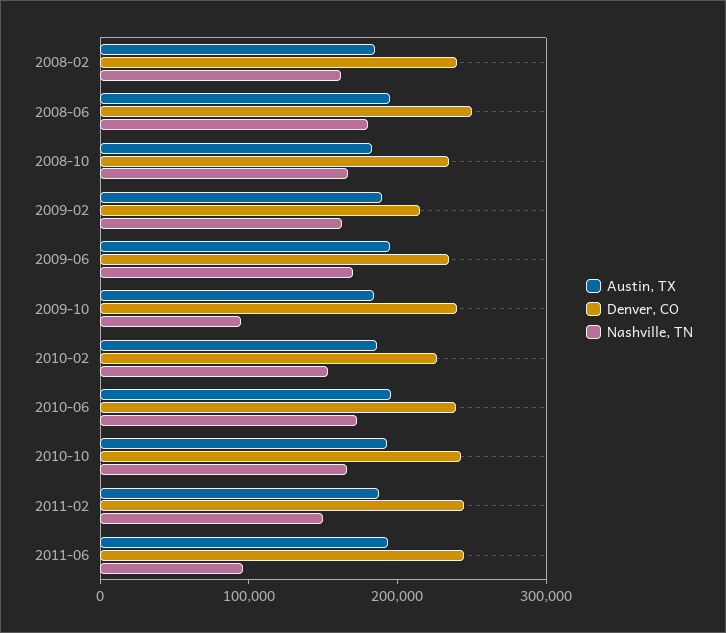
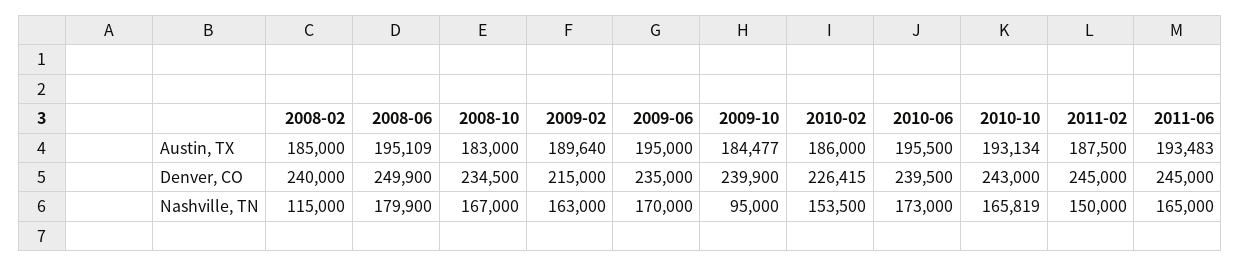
Nashville, TN, 2008-02: 160000 -> 115000
Nashville, TN, 2011-06: 100000 -> 165000

